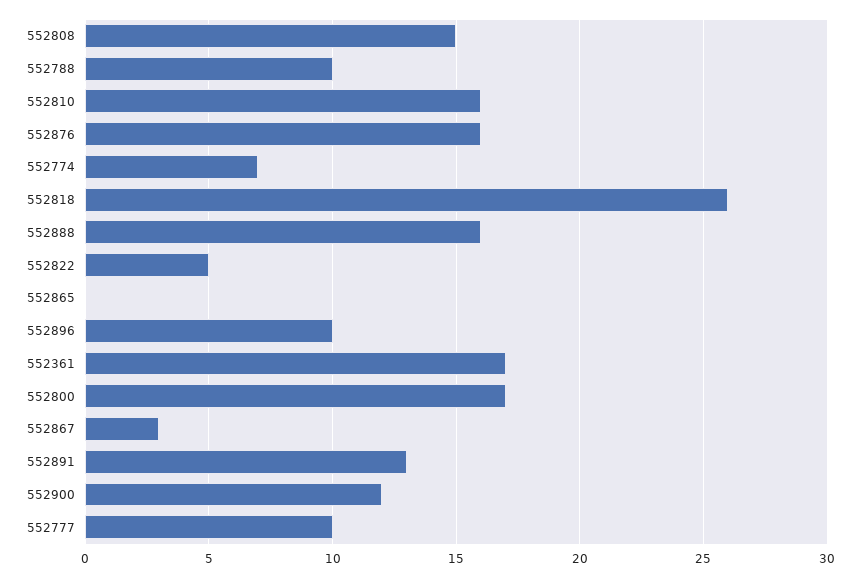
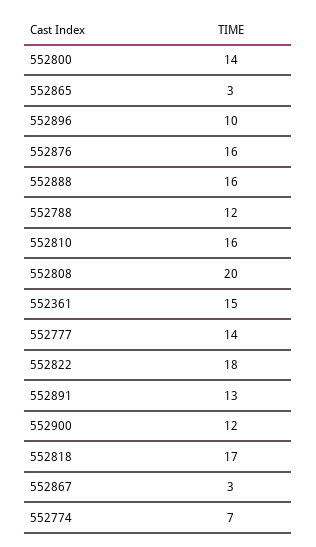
552808: 15 -> 20
552788: 10 -> 12
552818: 26 -> 17
552822: 5 -> 18
552865: 0 -> 3
552361: 17 -> 15
552800: 17 -> 14
552777: 10 -> 14

